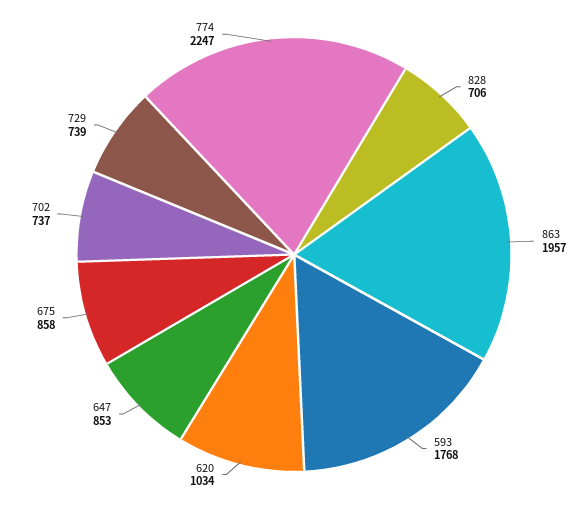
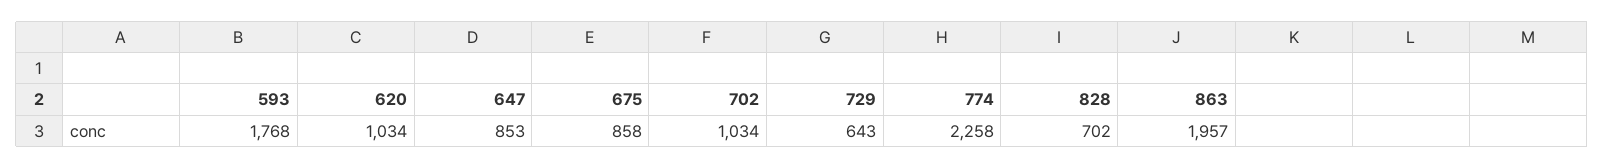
828: 706 -> 702
702: 737 -> 1034
729: 739 -> 643
774: 2247 -> 2258

